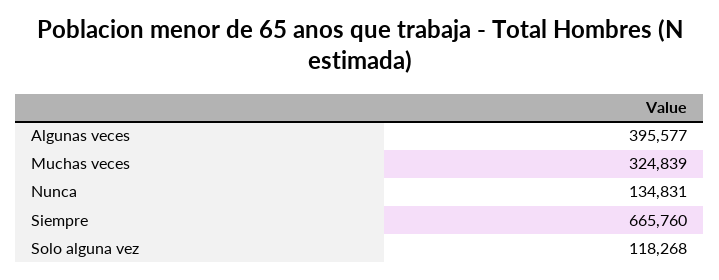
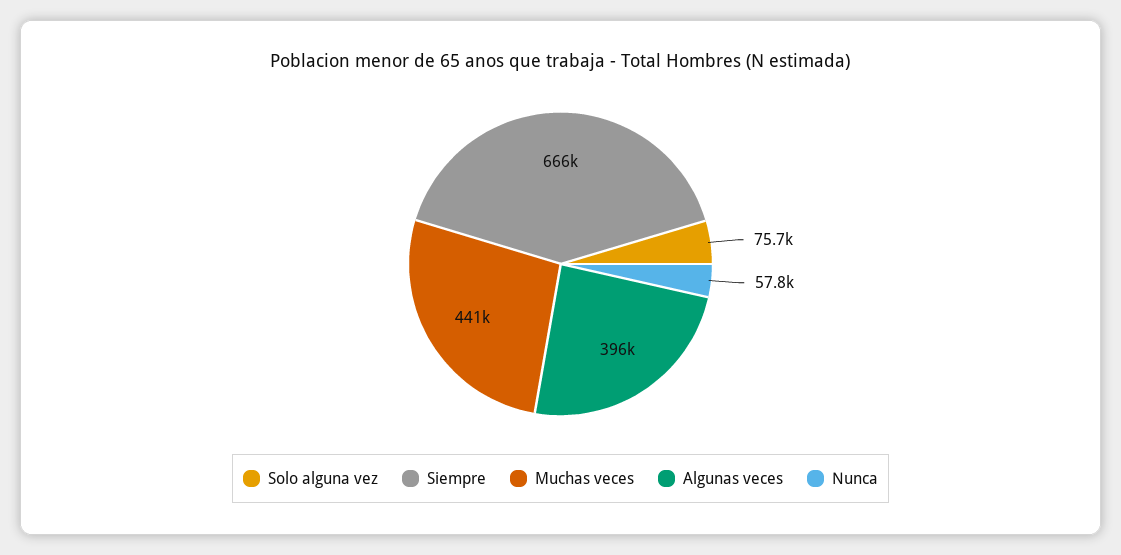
Muchas veces: 324839 -> 441000
Nunca: 134831 -> 57800
Solo alguna vez: 118268 -> 75700

